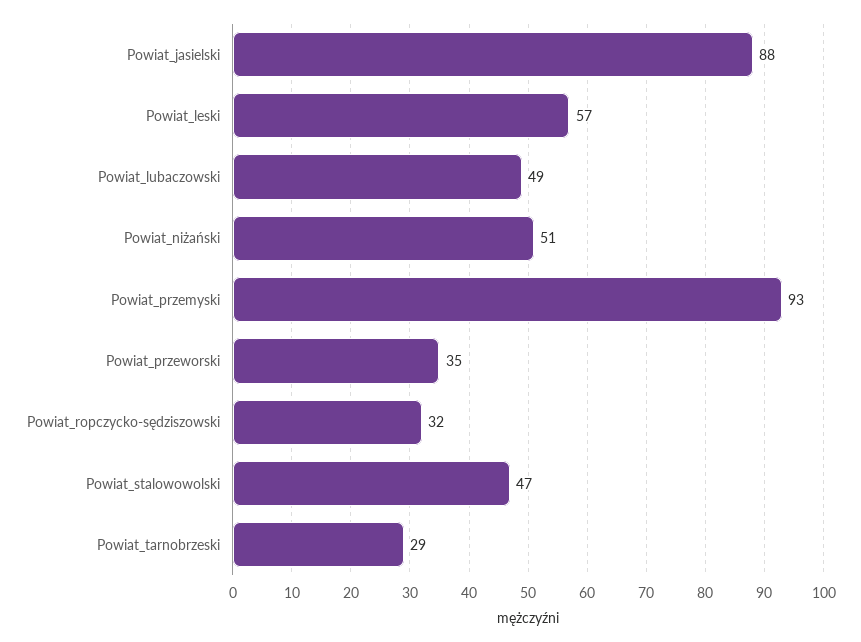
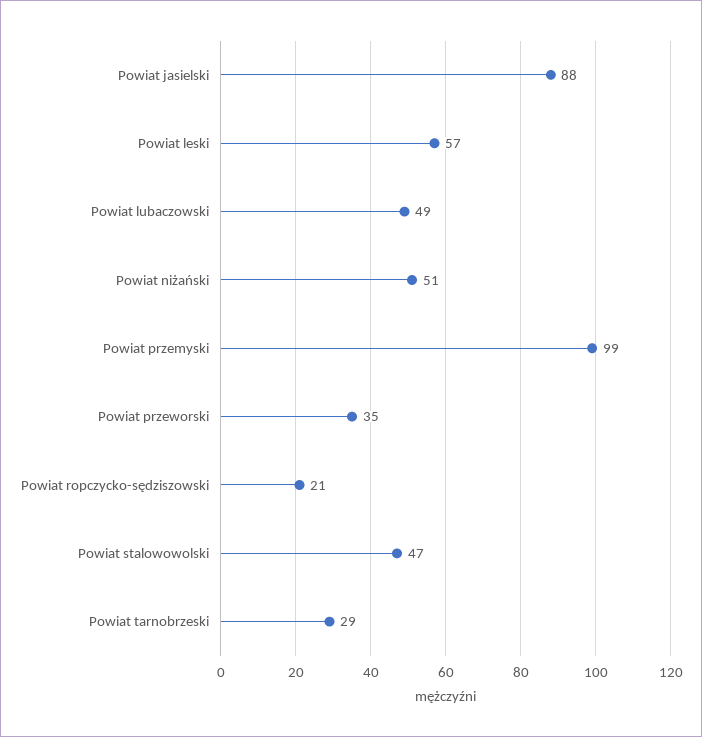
Powiat_przemyski: 93 -> 99
Powiat_ropczycko-sędziszowski: 32 -> 21

